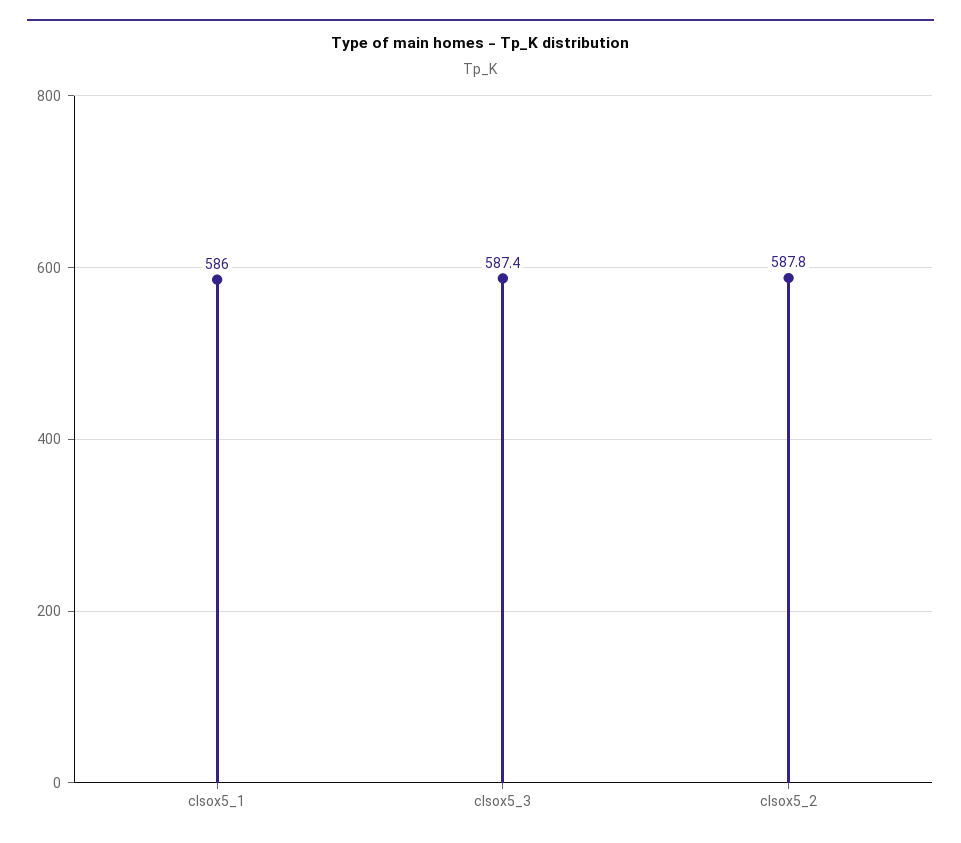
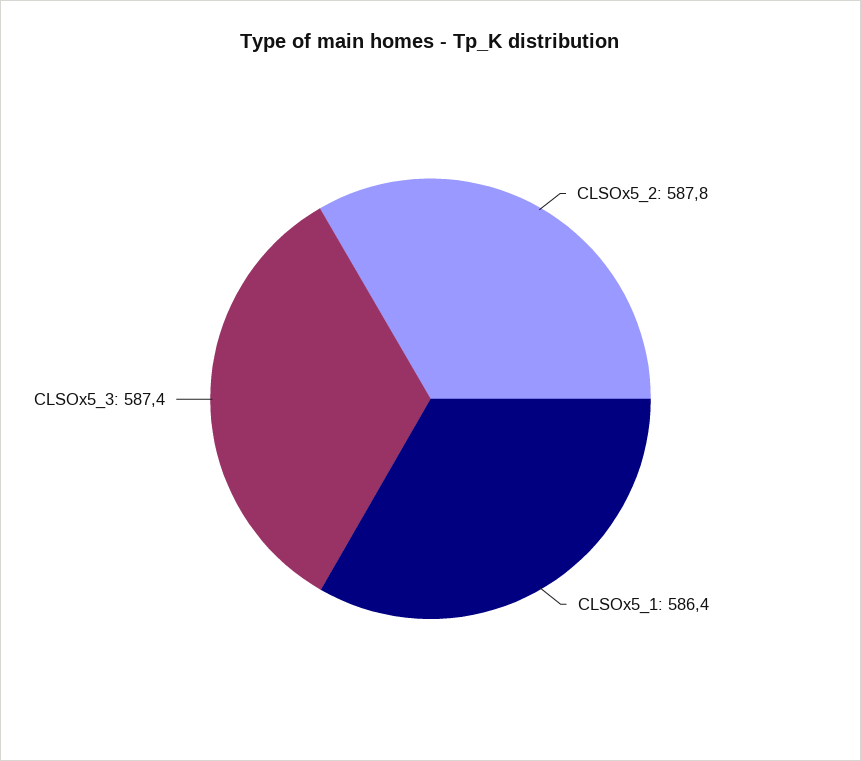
clsox5_1: 586 -> 586.4

